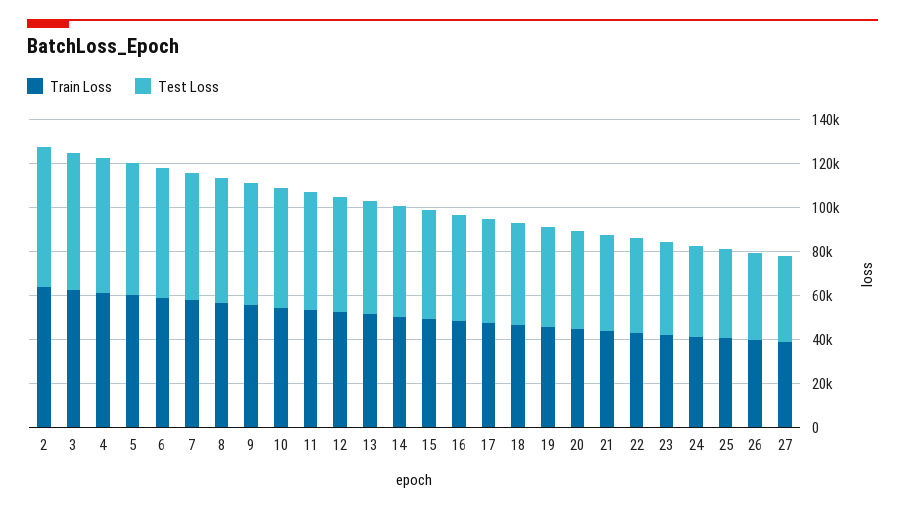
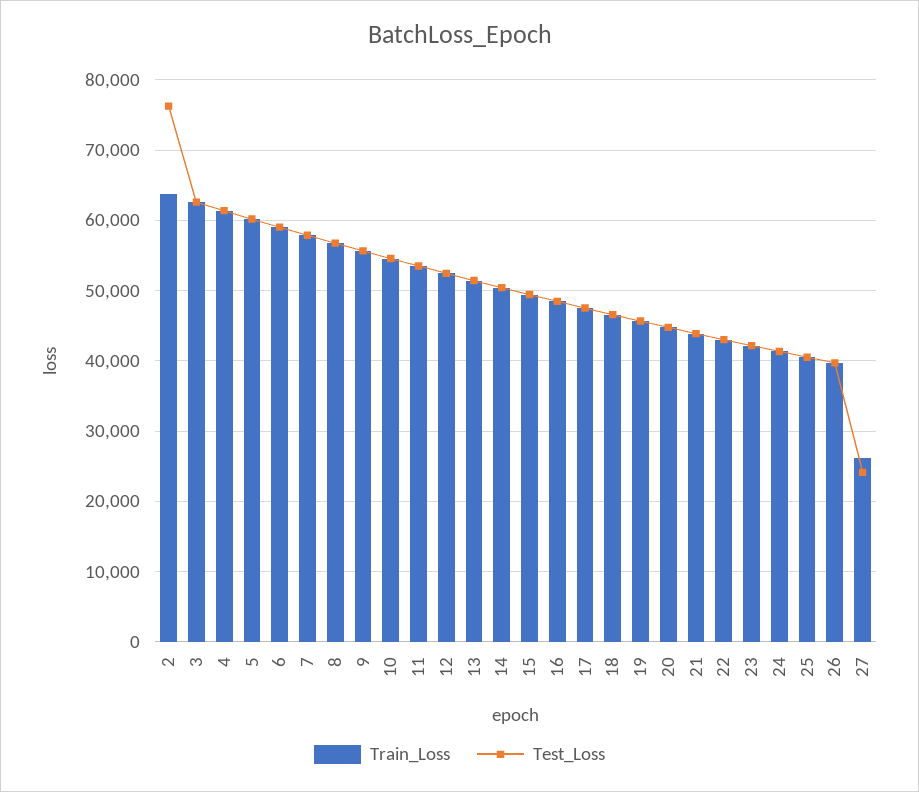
Test Loss, 2: 65000 -> 76000
Train Loss, 27: 40000 -> 26000
Test Loss, 27: 40000 -> 24000

